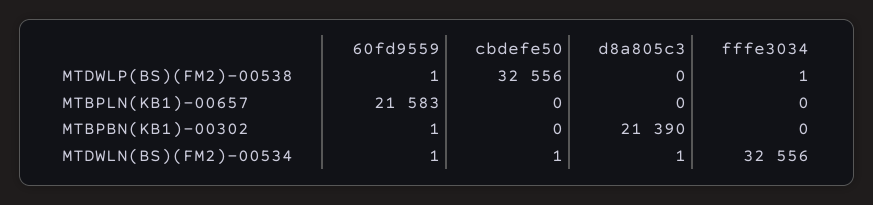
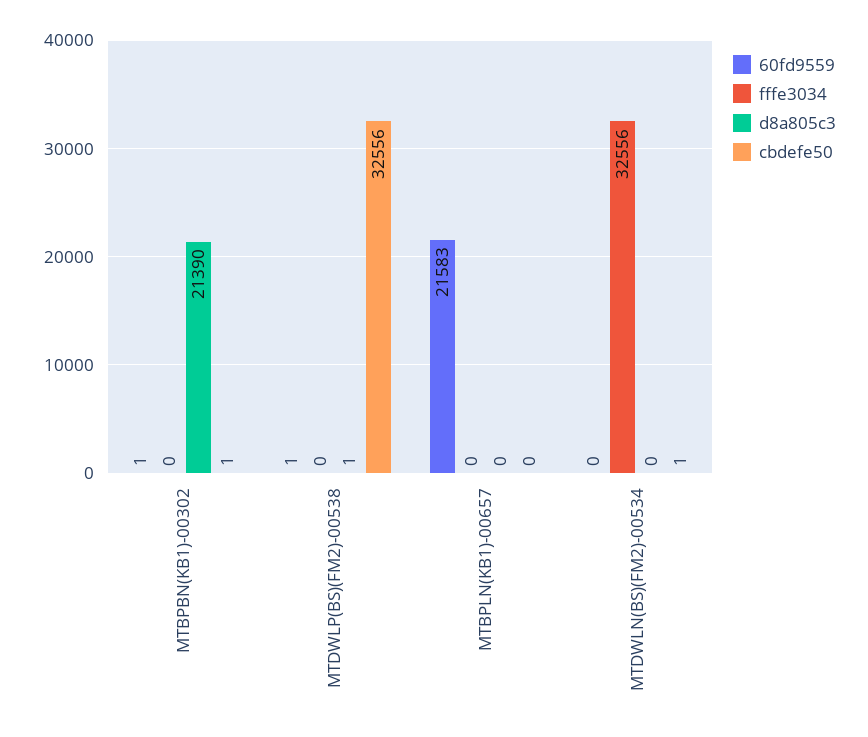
d8a805c3, MTDWLP(BS)(FM2)-00538: 0 -> 1
fffe3034, MTDWLP(BS)(FM2)-00538: 1 -> 0
cbdefe50, MTBPBN(KB1)-00302: 0 -> 1
60fd9559, MTDWLN(BS)(FM2)-00534: 1 -> 0
d8a805c3, MTDWLN(BS)(FM2)-00534: 1 -> 0

